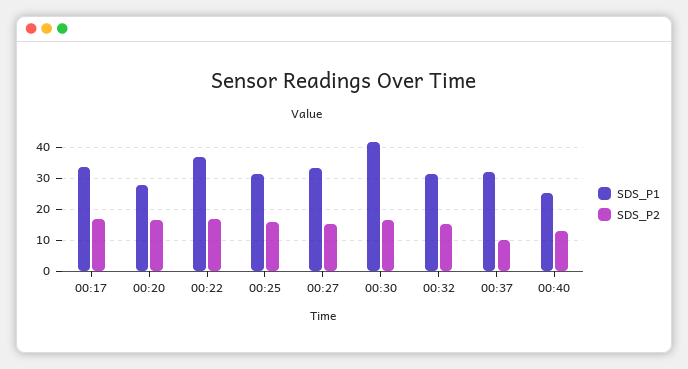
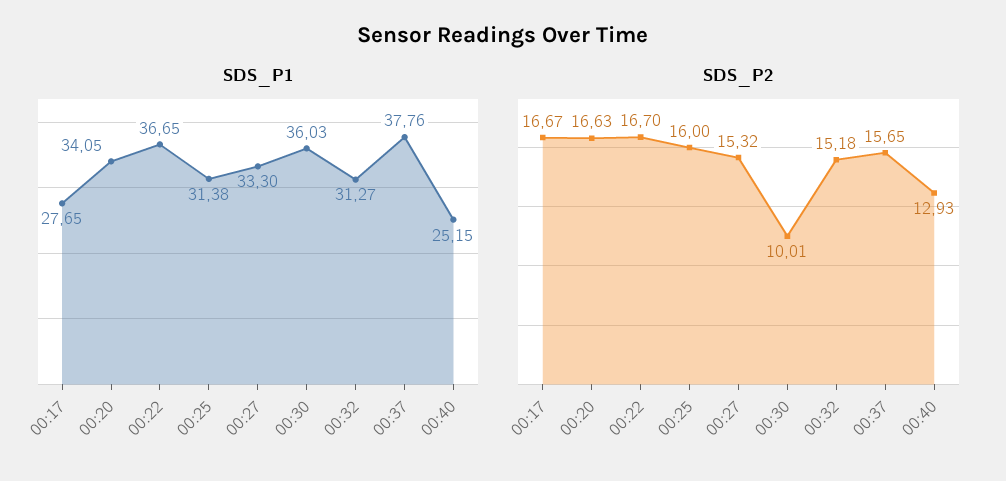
SDS_P1, 00:17: 34 -> 27.65
SDS_P1, 00:20: 28 -> 34.05
SDS_P1, 00:30: 42 -> 36.03
SDS_P2, 00:30: 16 -> 10.01
SDS_P1, 00:37: 32 -> 37.76
SDS_P2, 00:37: 10 -> 15.65

